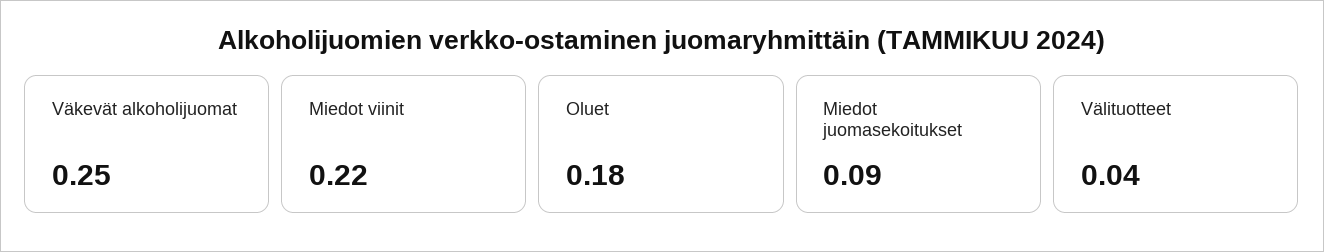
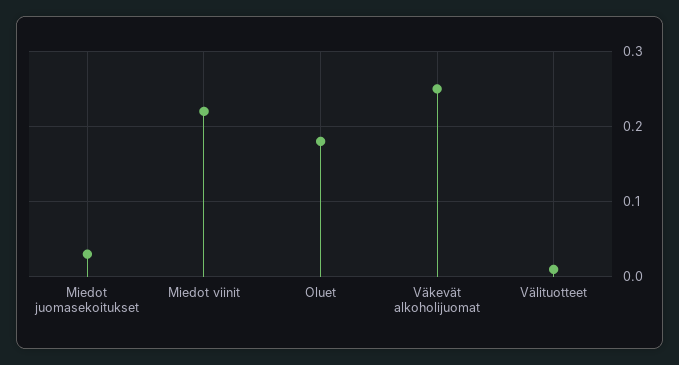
Miedot juomasekoitukset: 0.09 -> 0.03
Välituotteet: 0.04 -> 0.01

